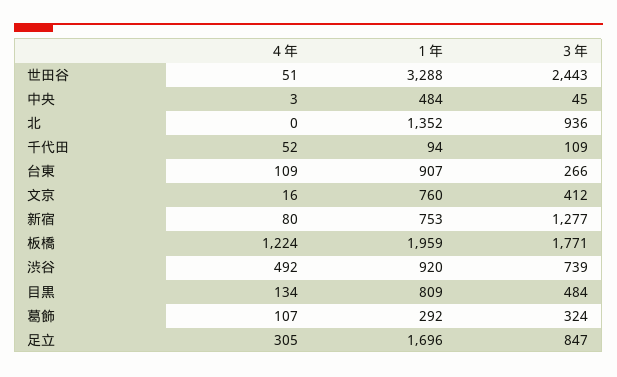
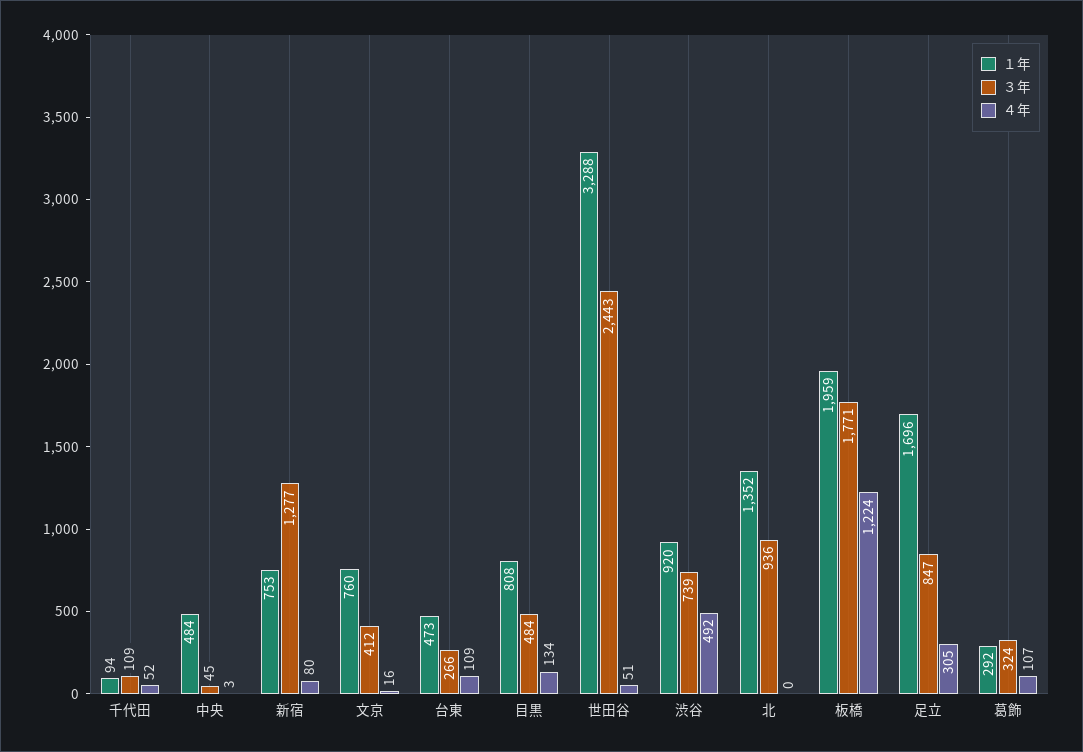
１年, 台東: 907 -> 473
１年, 目黒: 809 -> 808

